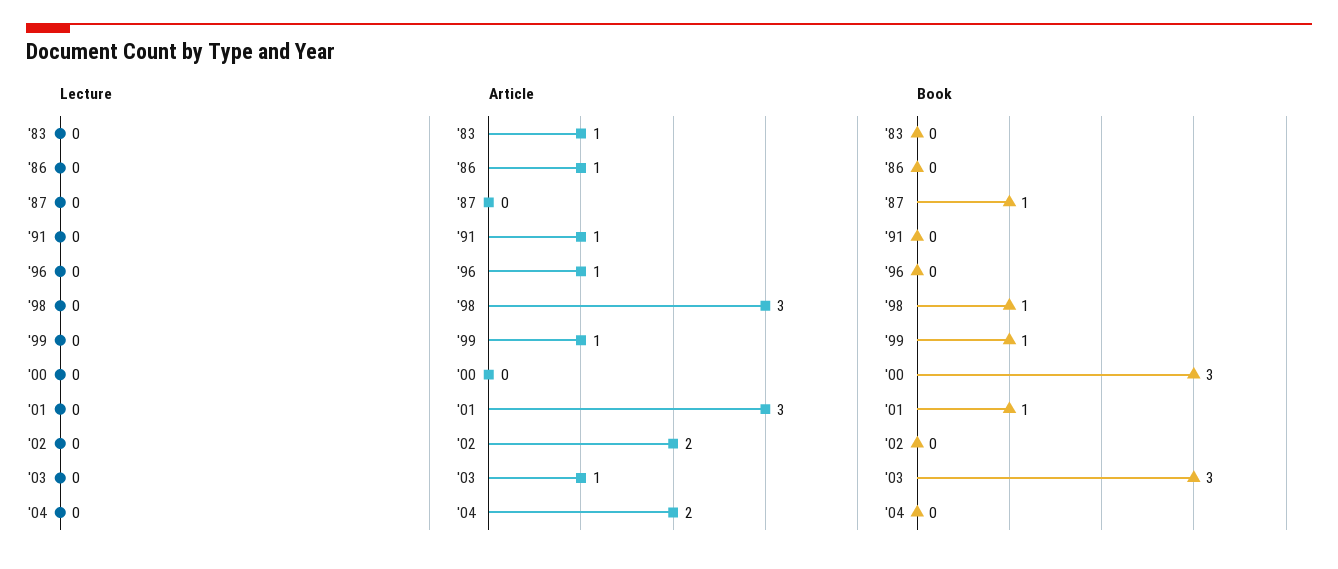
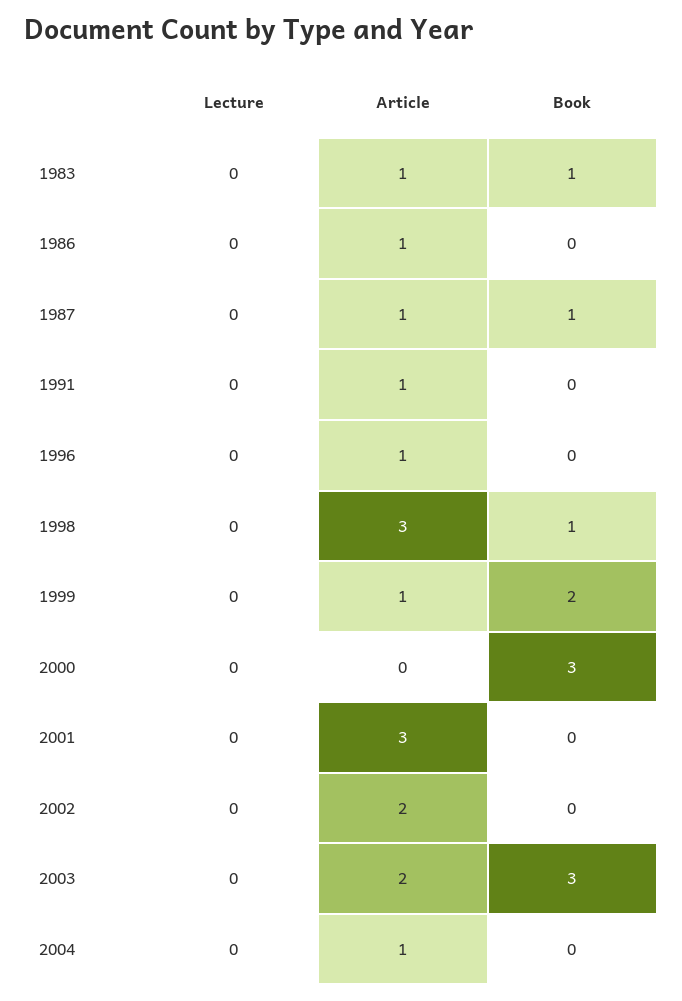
Article, '87: 0 -> 1
Article, '03: 1 -> 2
Article, '04: 2 -> 1
Book, '83: 0 -> 1
Book, '99: 1 -> 2
Book, '01: 1 -> 0

